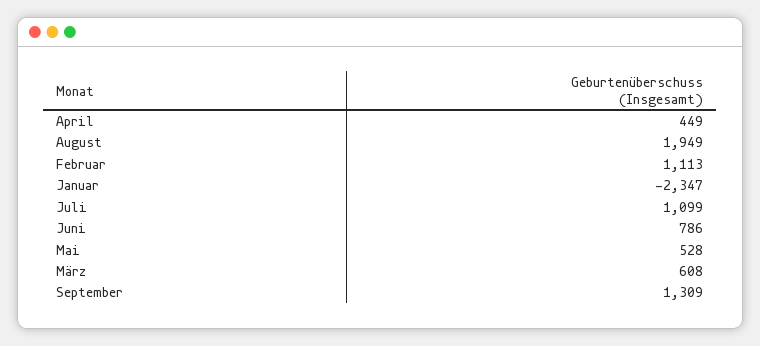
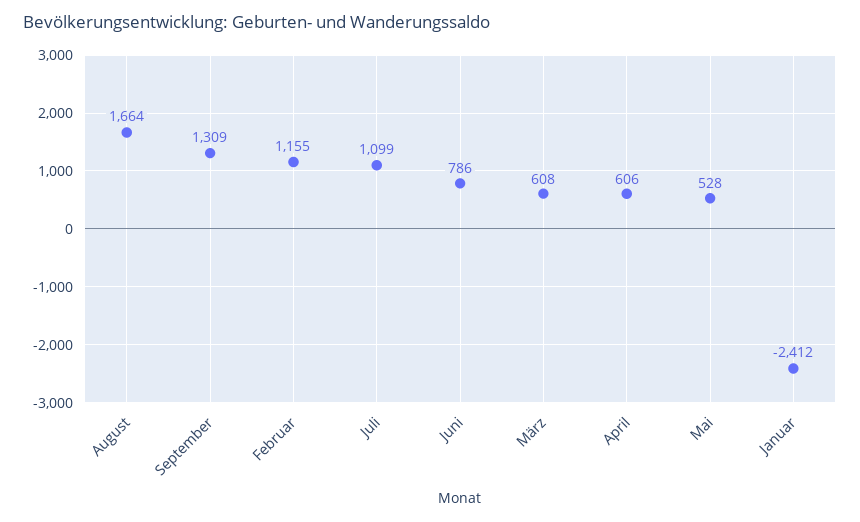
April: 449 -> 606
August: 1949 -> 1664
Februar: 1113 -> 1155
Januar: -2347 -> -2412

